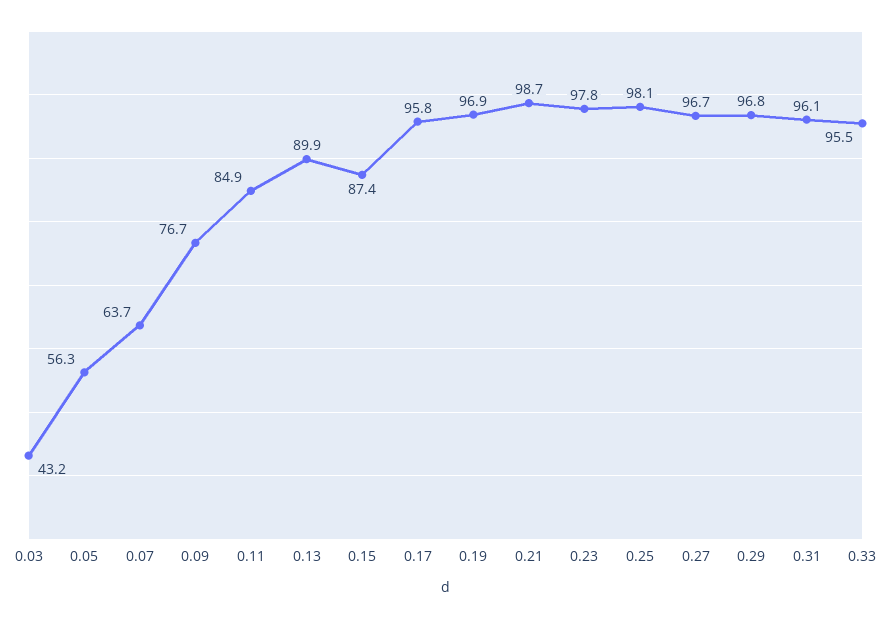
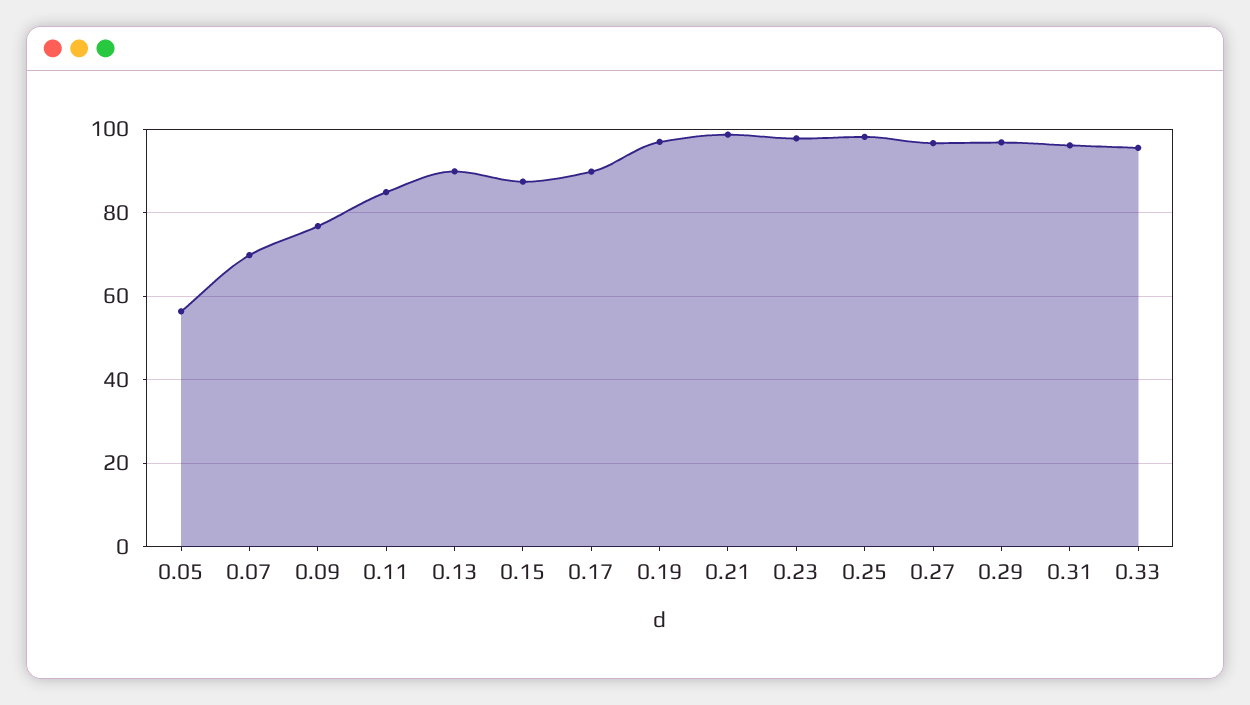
0.03: 43.2 -> none
0.07: 63.7 -> 70
0.17: 95.8 -> 90

